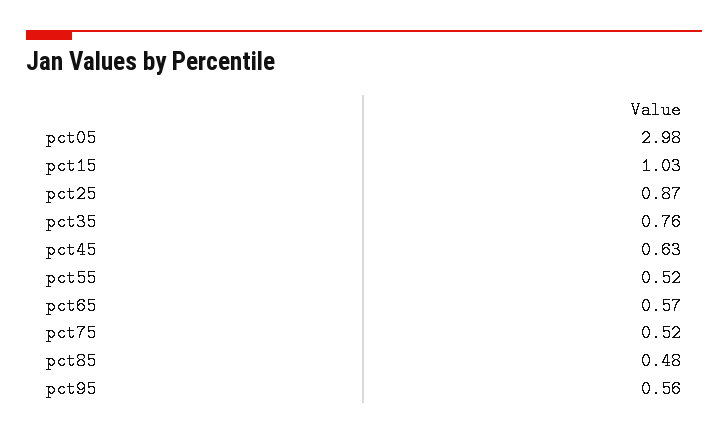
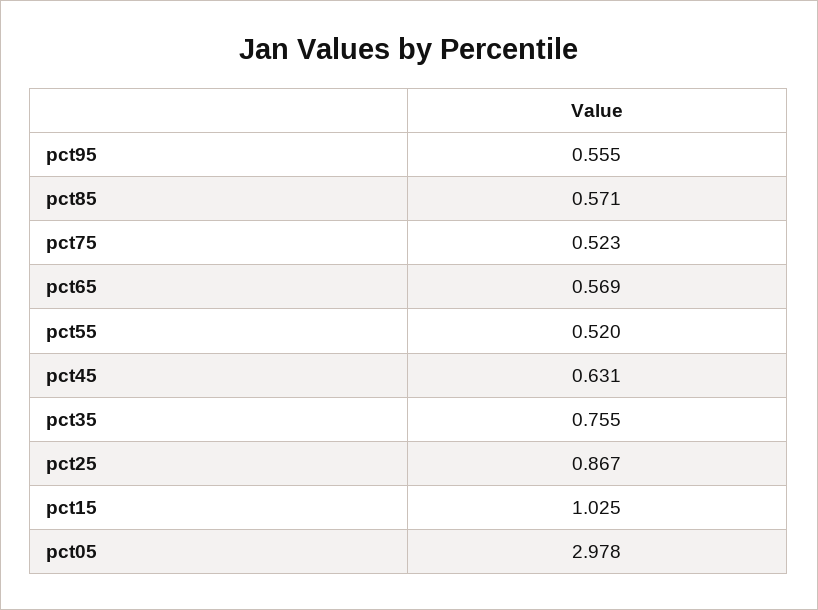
pct85: 0.48 -> 0.571

